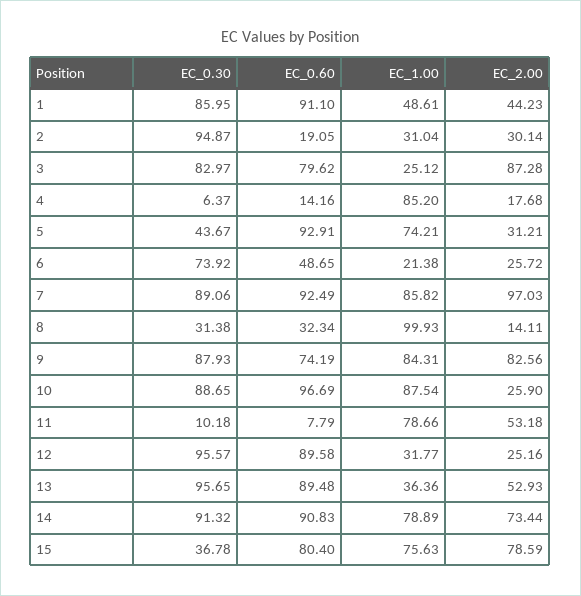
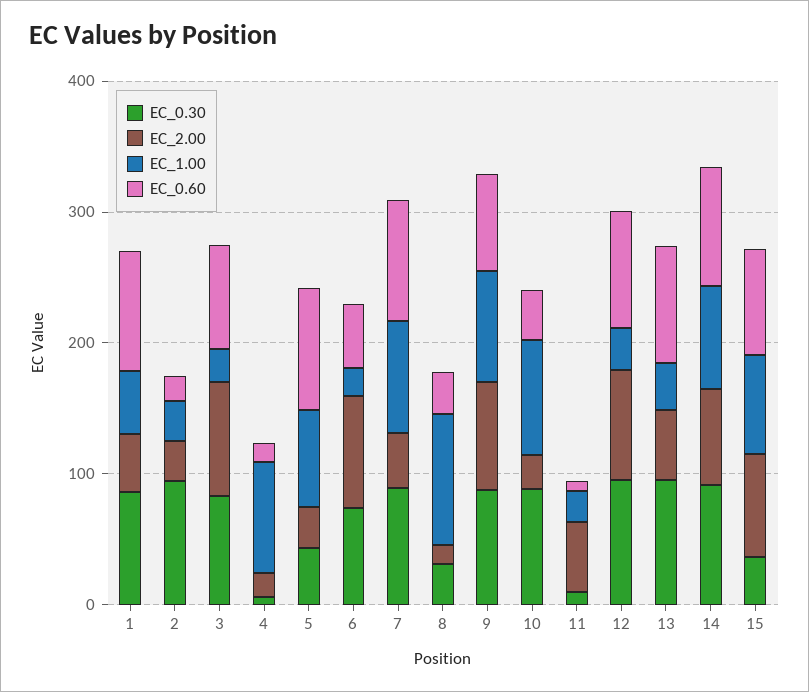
EC_2.00, 6: 25.72 -> 80
EC_2.00, 7: 97.03 -> 40
EC_0.60, 10: 96.69 -> 40
EC_1.00, 11: 78.66 -> 20
EC_2.00, 12: 25.16 -> 80

